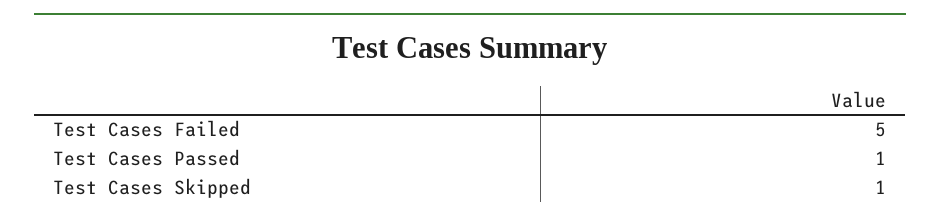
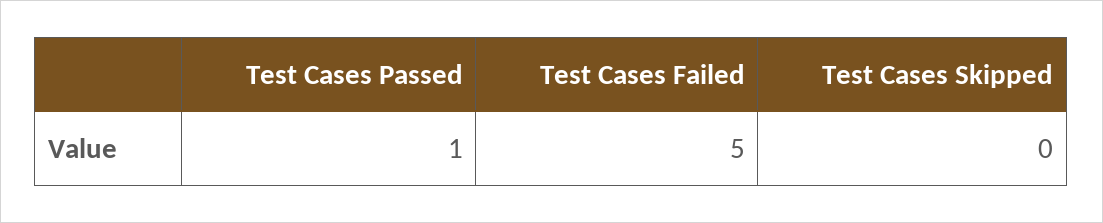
Test Cases Skipped: 1 -> 0

